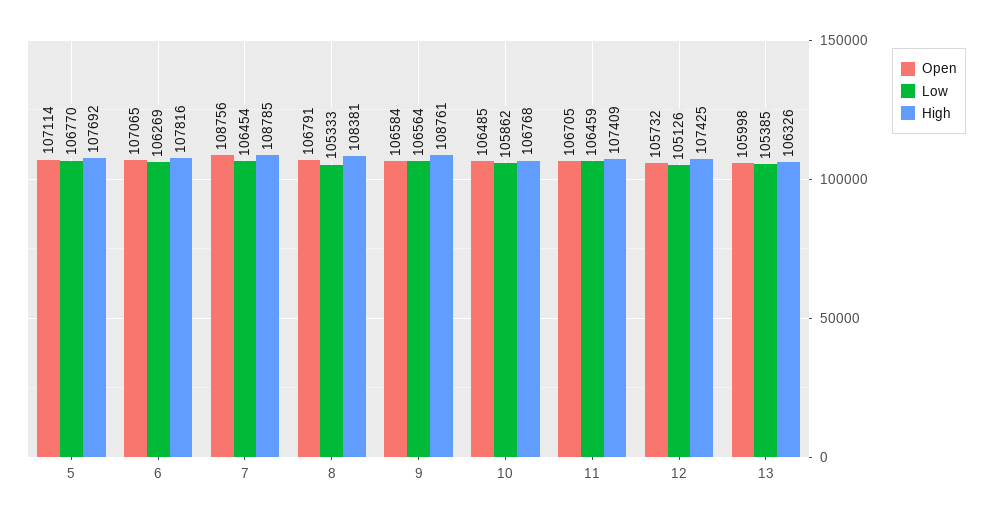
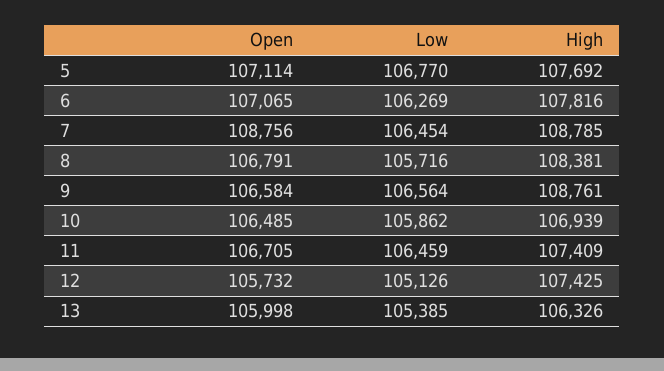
Low, 8: 105333 -> 105716
High, 10: 106768 -> 106939

